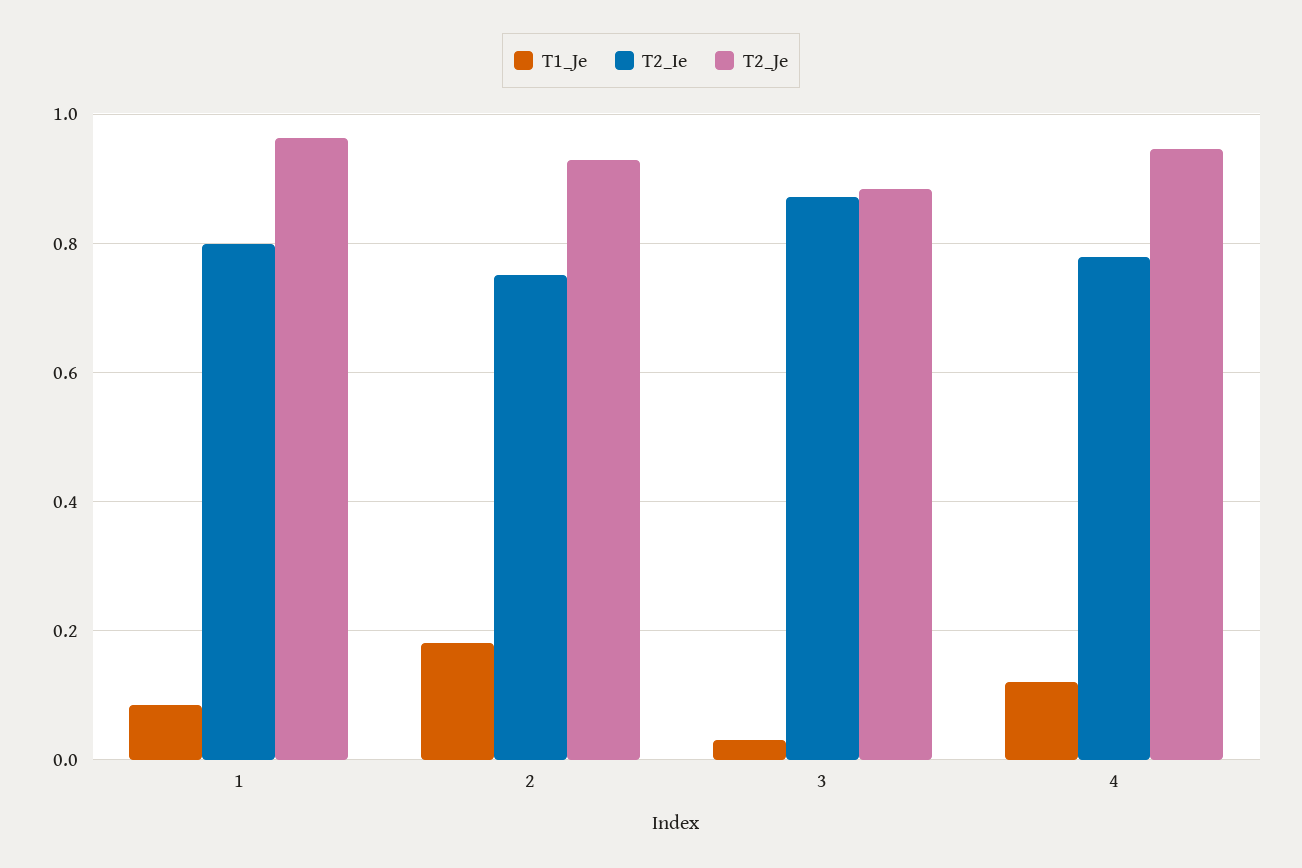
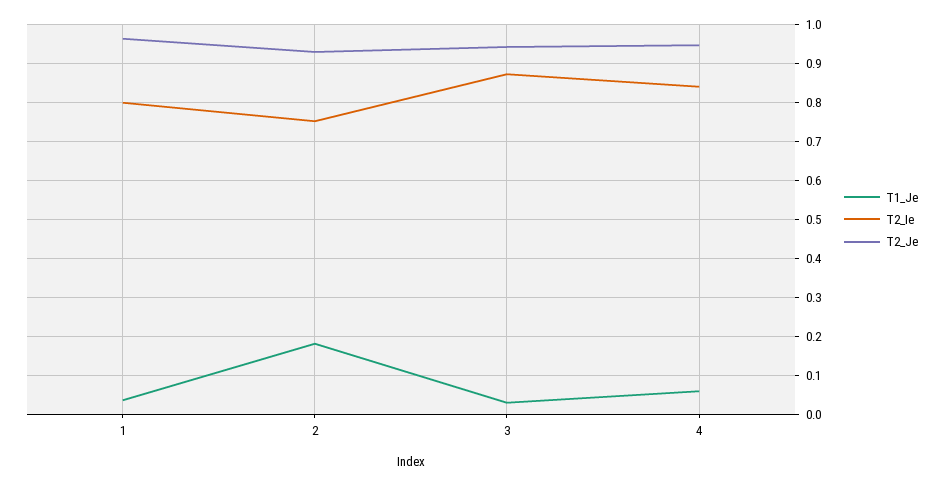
T1_Je, 1: 0.08 -> 0.04
T2_Je, 3: 0.88 -> 0.94
T1_Je, 4: 0.12 -> 0.06
T2_Ie, 4: 0.78 -> 0.84

